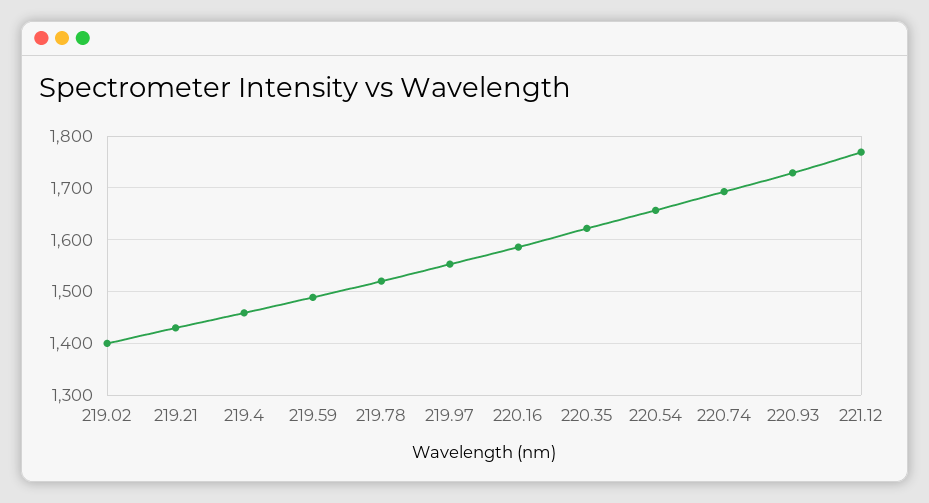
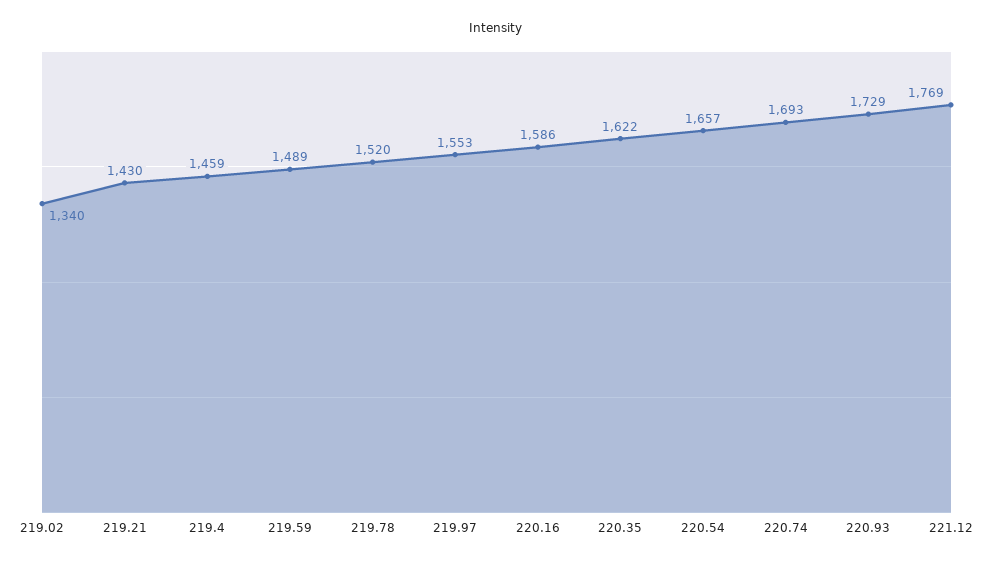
219.02: 1400 -> 1340

